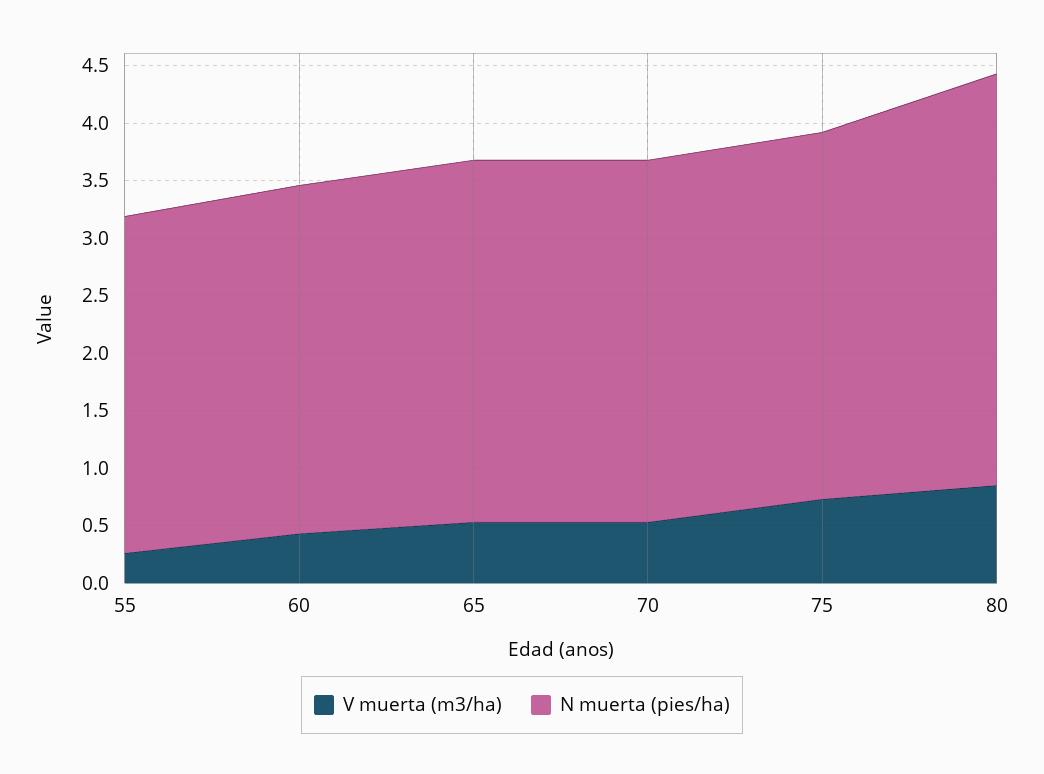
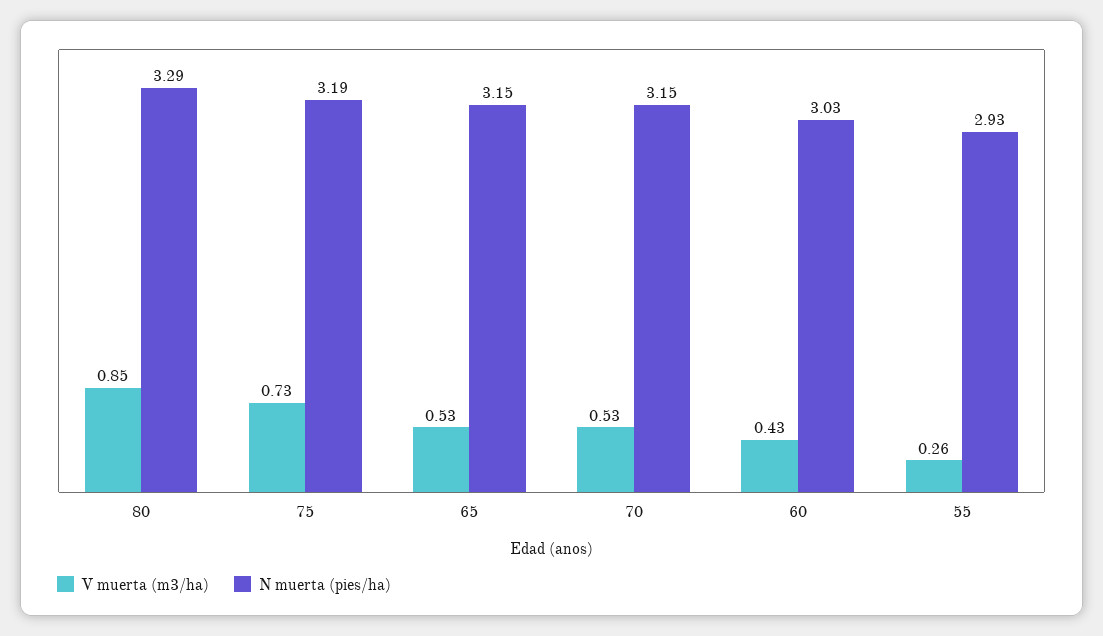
N muerta (pies/ha), 80: 3.6 -> 3.29

